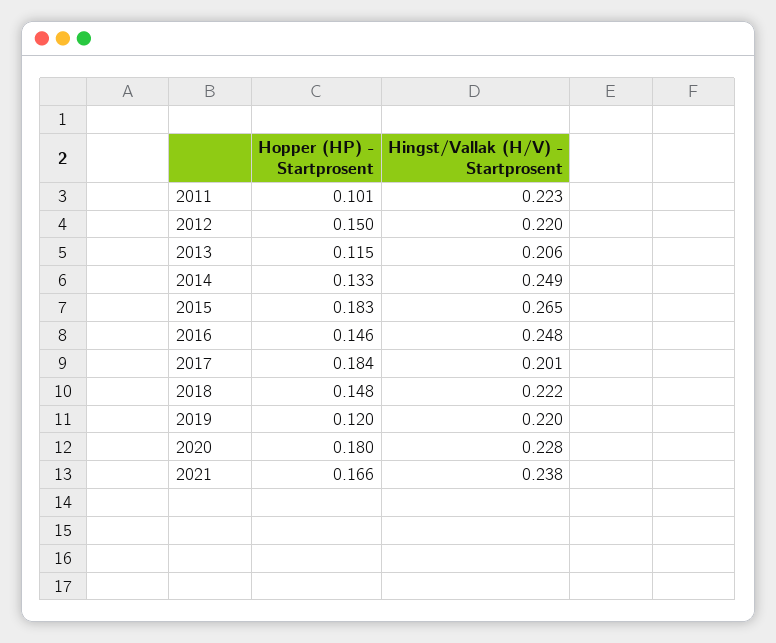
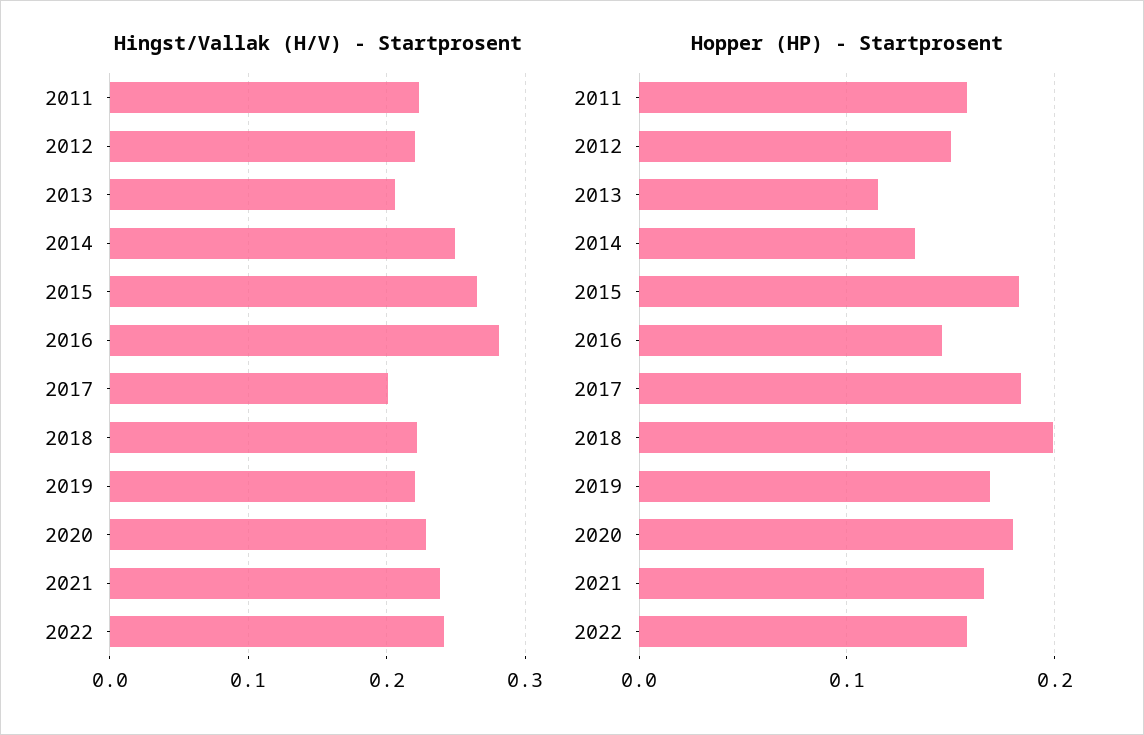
Hopper (HP) - Startprosent, 2011: 0.101 -> 0.16
Hingst/Vallak (H/V) - Startprosent, 2016: 0.248 -> 0.28
Hopper (HP) - Startprosent, 2018: 0.148 -> 0.2
Hopper (HP) - Startprosent, 2019: 0.12 -> 0.17
Hingst/Vallak (H/V) - Startprosent, 2022: none -> 0.24
Hopper (HP) - Startprosent, 2022: none -> 0.16

